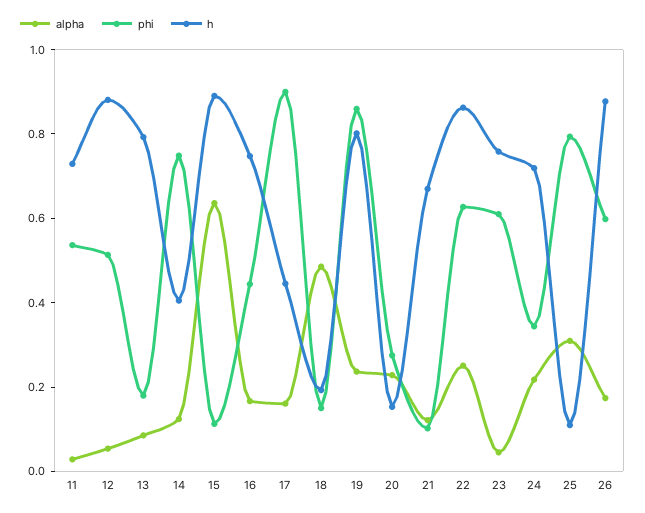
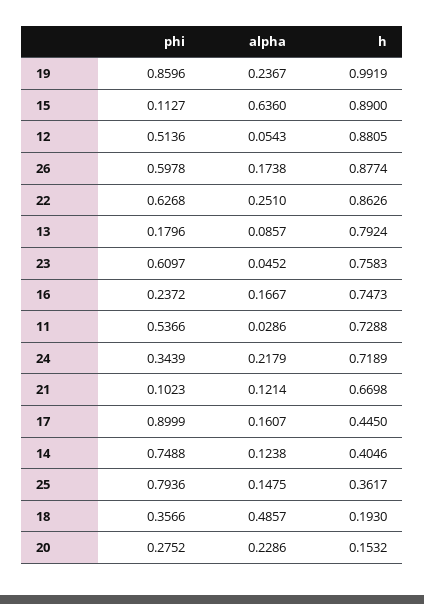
phi, 16: 0.45 -> 0.2372
phi, 18: 0.15 -> 0.3566
h, 19: 0.8 -> 0.9919
alpha, 25: 0.3 -> 0.1475
h, 25: 0.1 -> 0.3617

